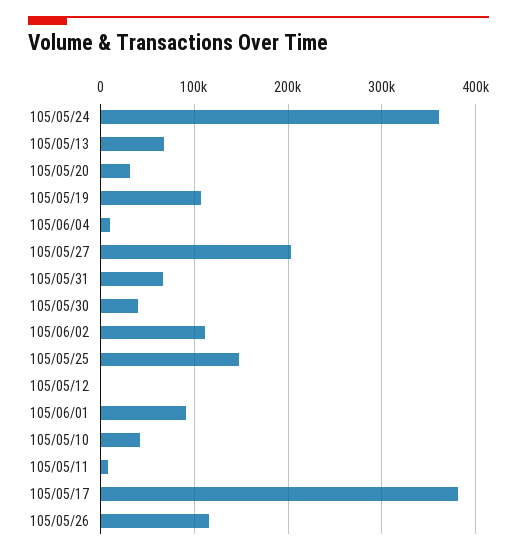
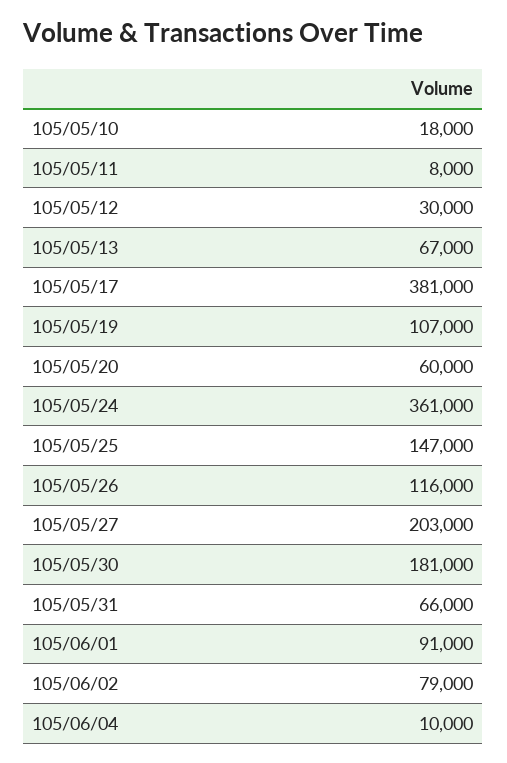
105/05/20: 30000 -> 60000
105/05/30: 40000 -> 181000
105/06/02: 110000 -> 79000
105/05/12: 0 -> 30000
105/05/10: 40000 -> 18000

